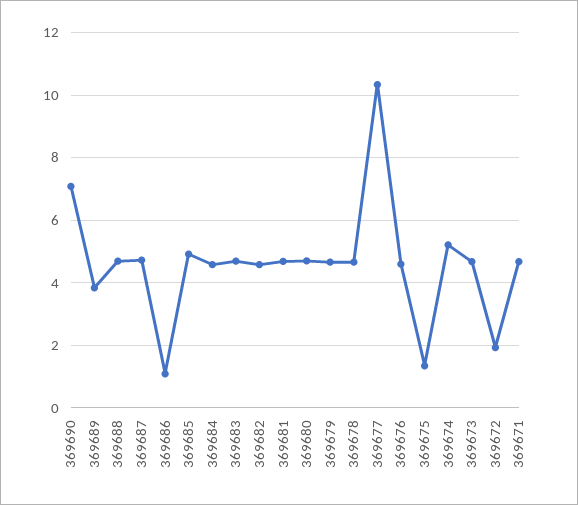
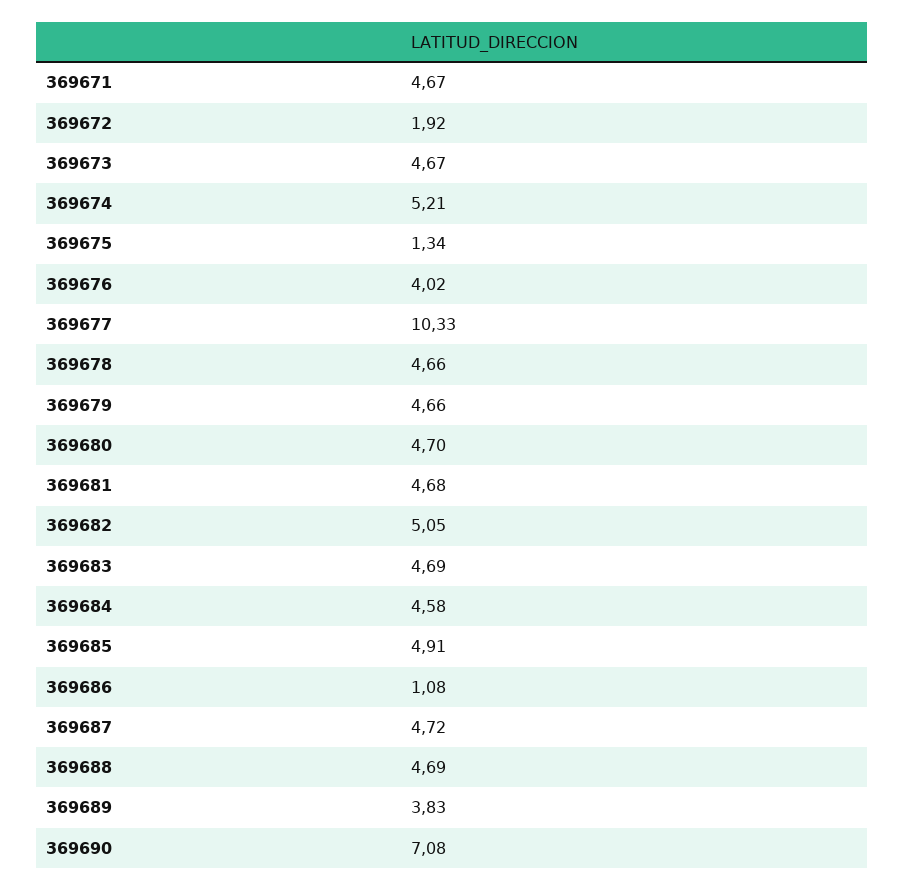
369682: 4.6 -> 5.05
369676: 4.6 -> 4.02

